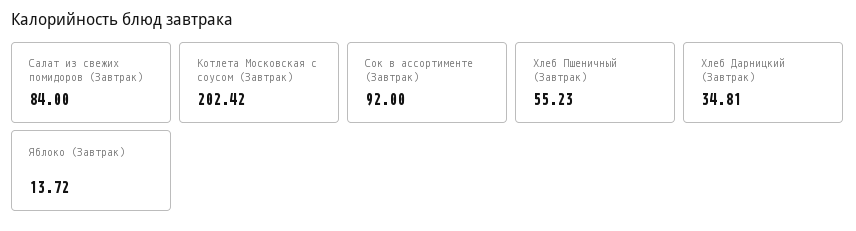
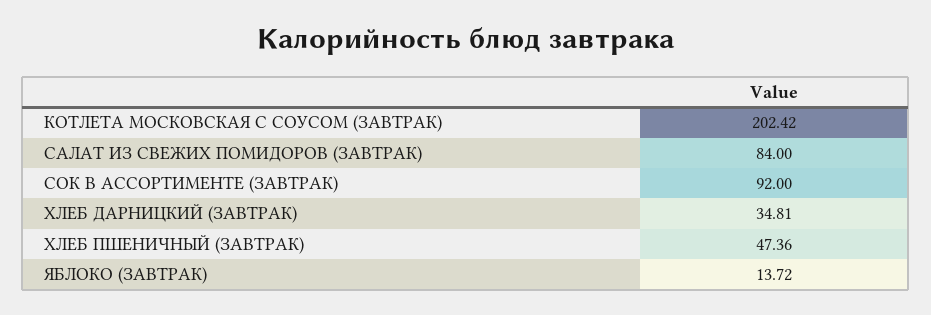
Хлеб Пшеничный (Завтрак): 55.23 -> 47.36

